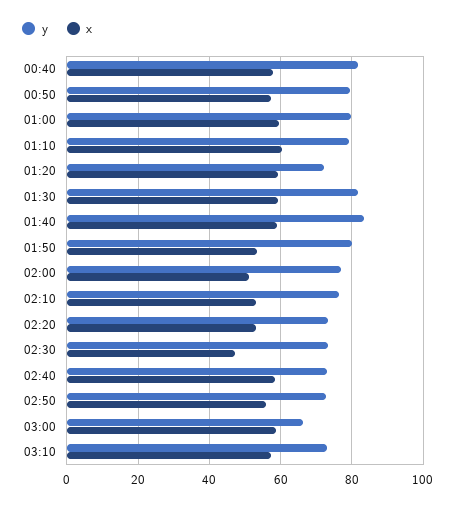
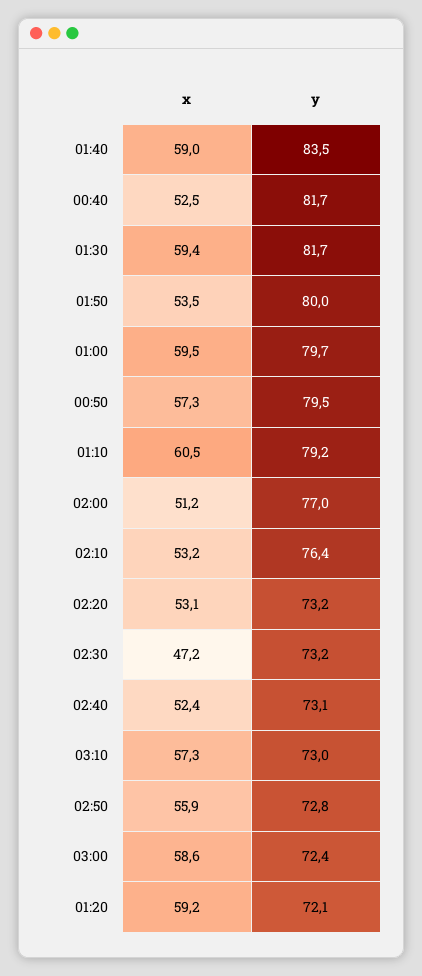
x, 00:40: 58 -> 52.5
x, 02:40: 58 -> 52.4
y, 03:00: 66 -> 72.4

